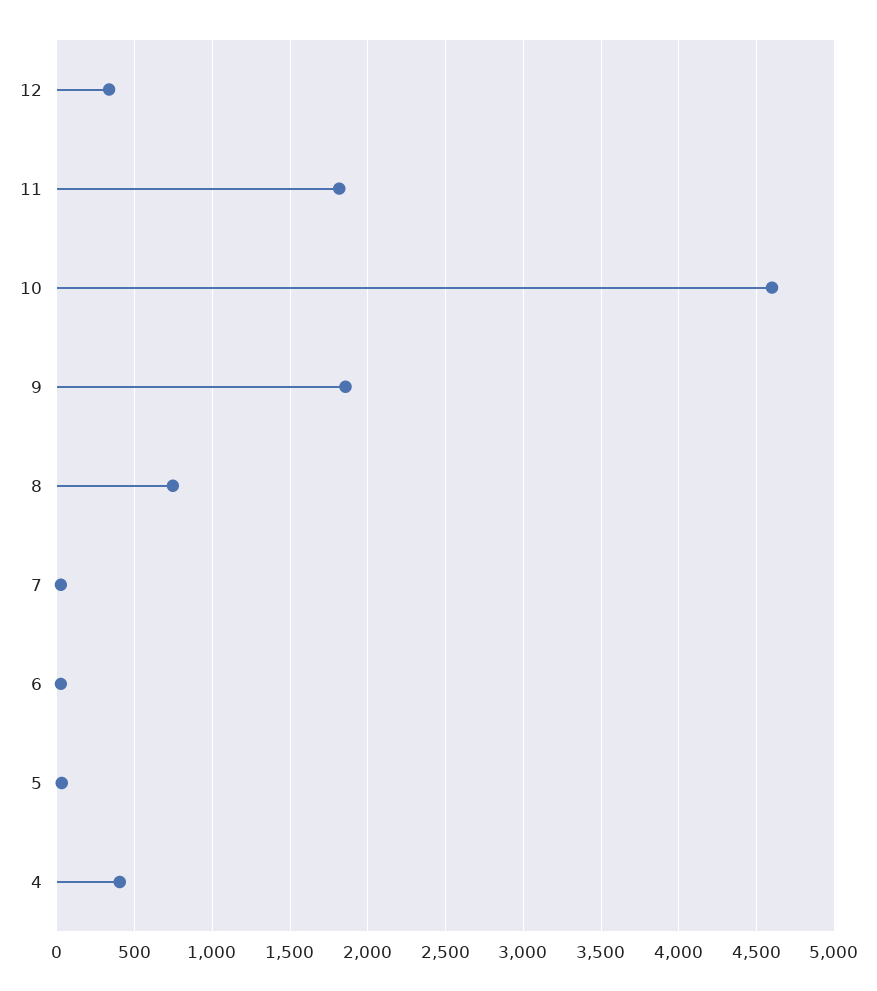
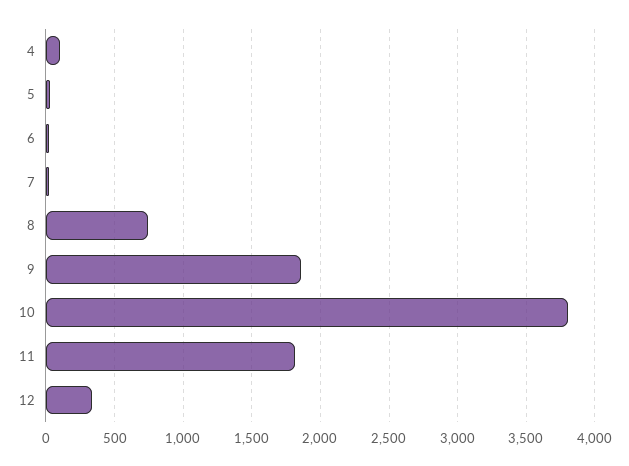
10: 4600 -> 3800
4: 400 -> 100

